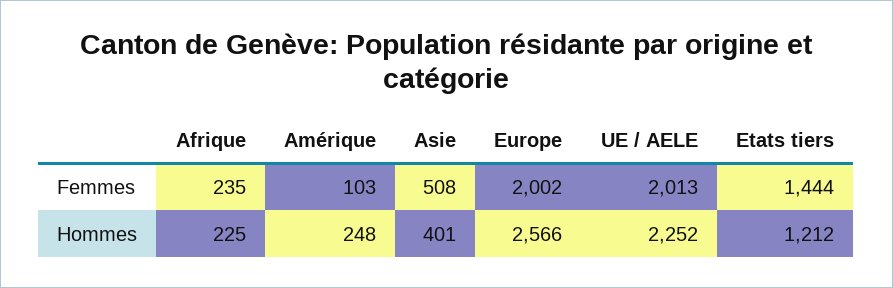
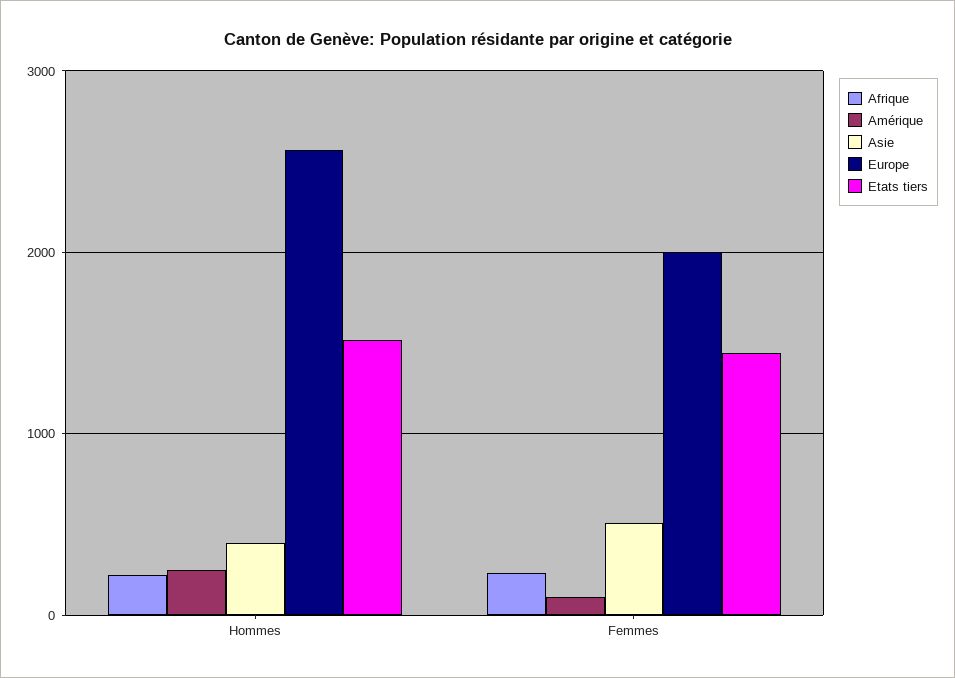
UE / AELE, Femmes: 2013 -> none
UE / AELE, Hommes: 2252 -> none
Etats tiers, Hommes: 1212 -> 1500

